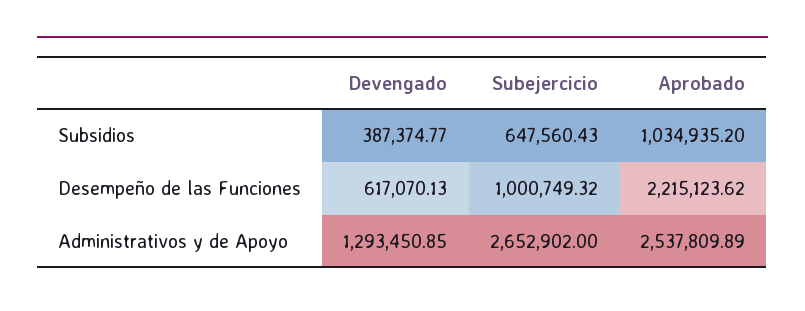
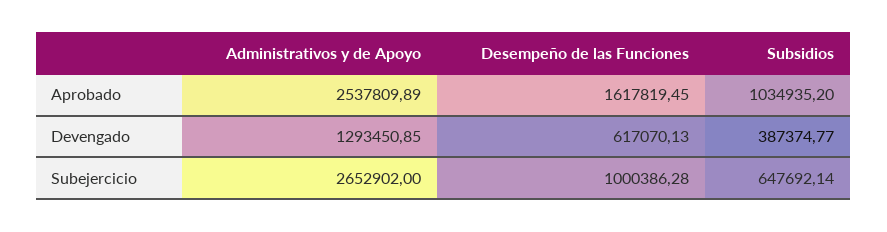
Subejercicio, Subsidios: 647560.43 -> 647692.14
Subejercicio, Desempeño de las Funciones: 1000749.32 -> 1000386.28
Aprobado, Desempeño de las Funciones: 2215123.62 -> 1617819.45

